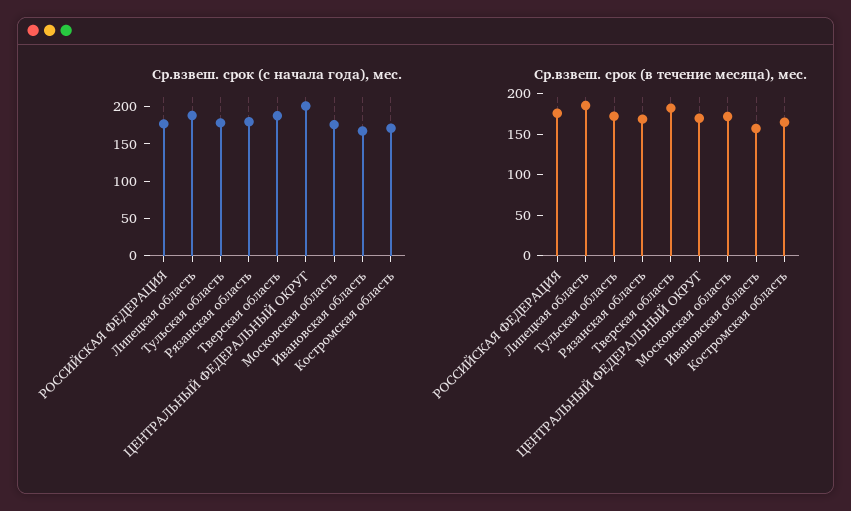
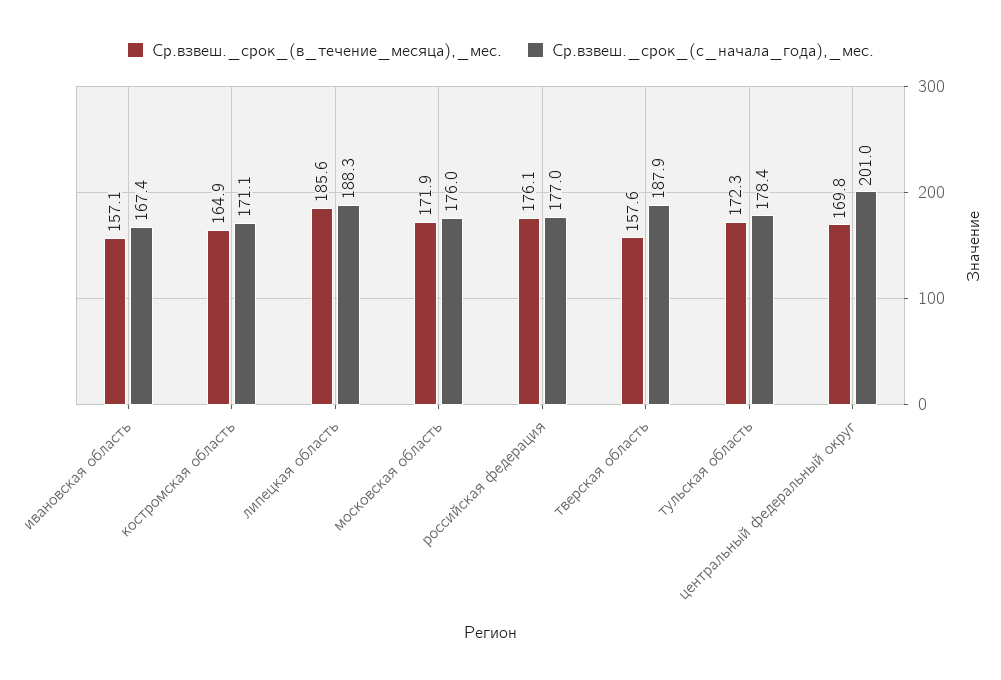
Ср.взвеш. срок (с начала года), мес., Рязанская область: 175 -> none
Ср.взвеш. срок (в течение месяца), мес., Рязанская область: 170 -> none
Ср.взвеш. срок (в течение месяца), мес., Тверская область: 180 -> 157.6

